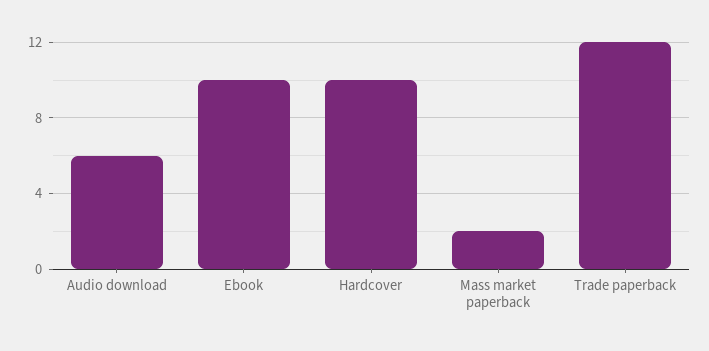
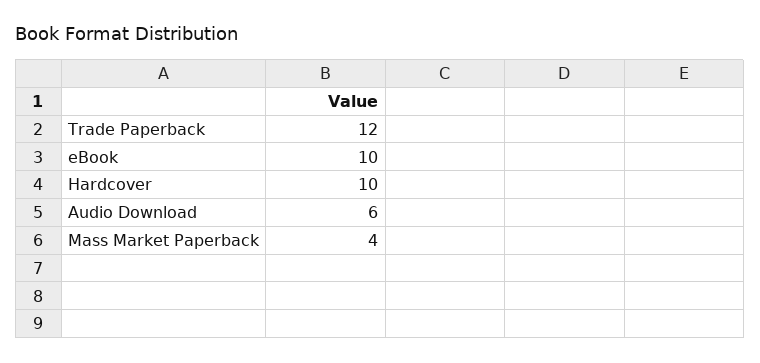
Mass market paperback: 2 -> 4

